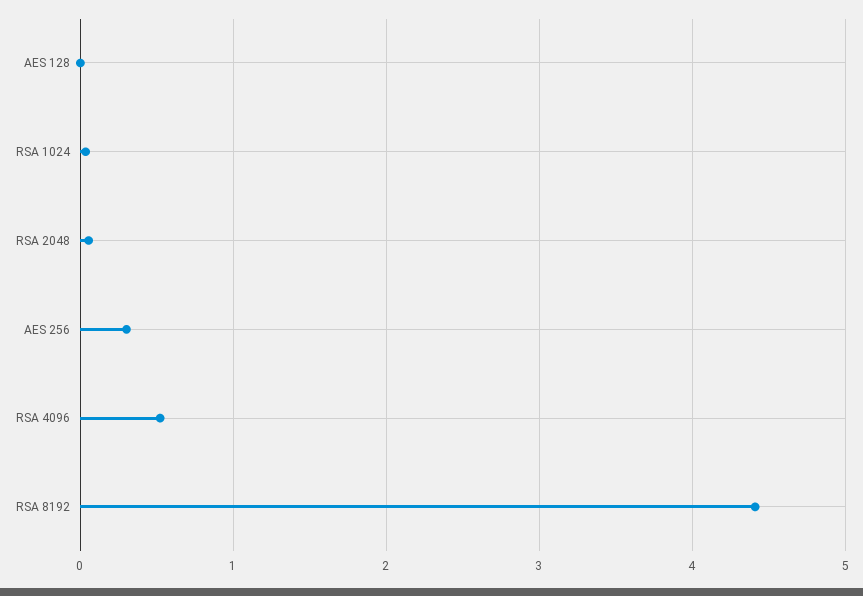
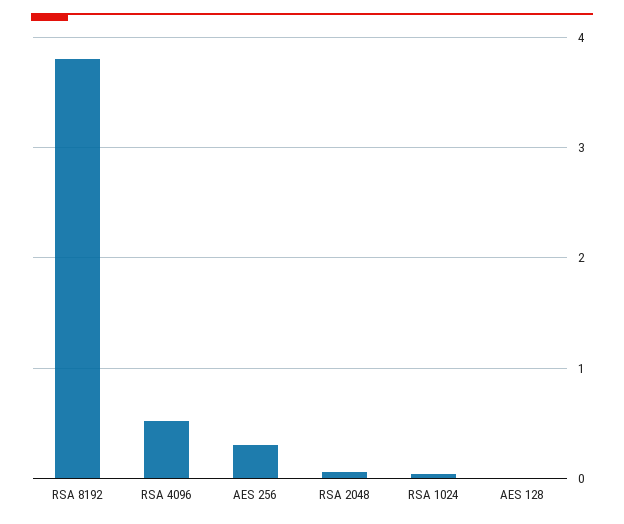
RSA 8192: 4.4 -> 3.8

